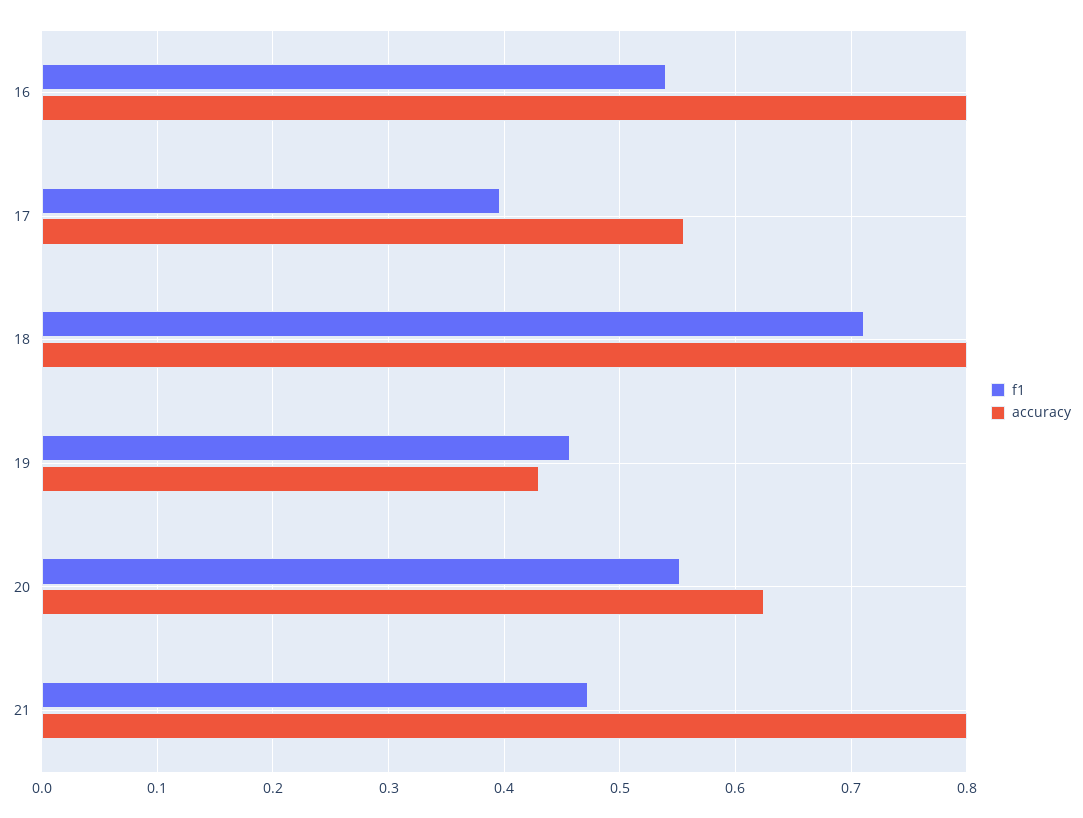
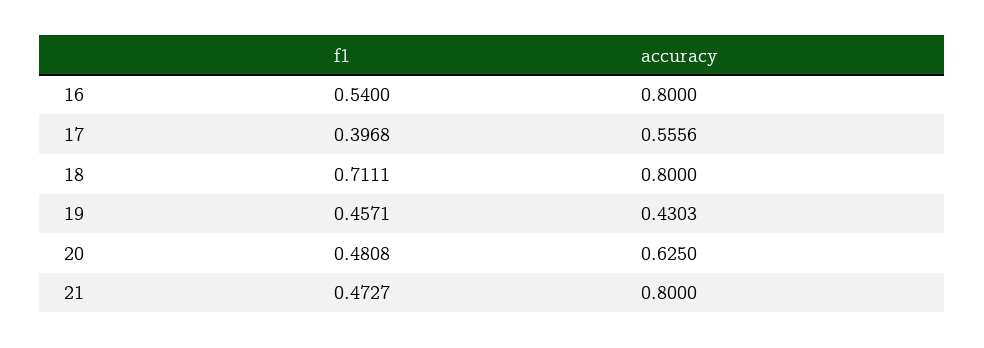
f1, 20: 0.55 -> 0.4808

